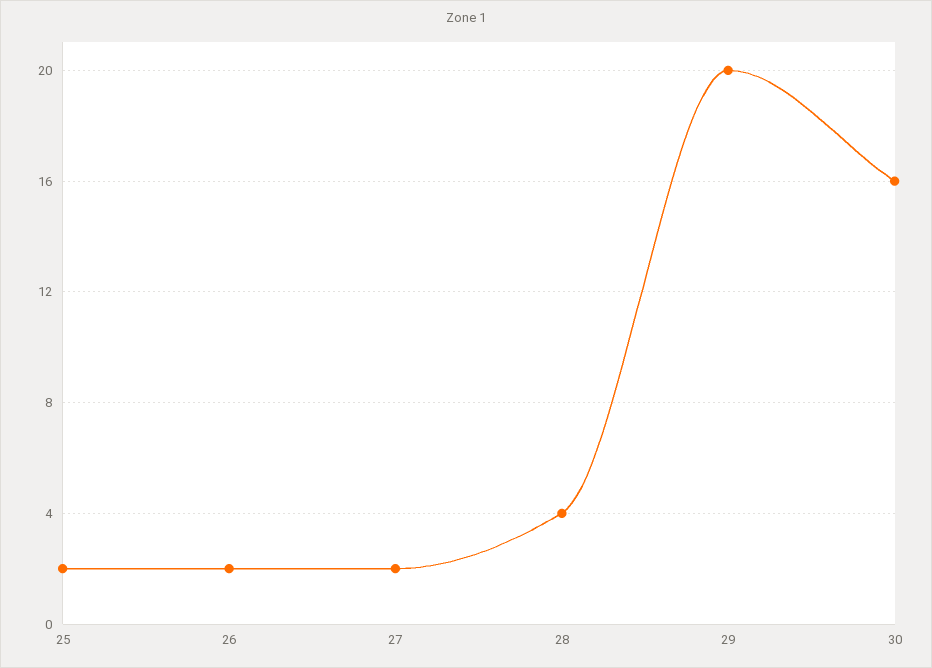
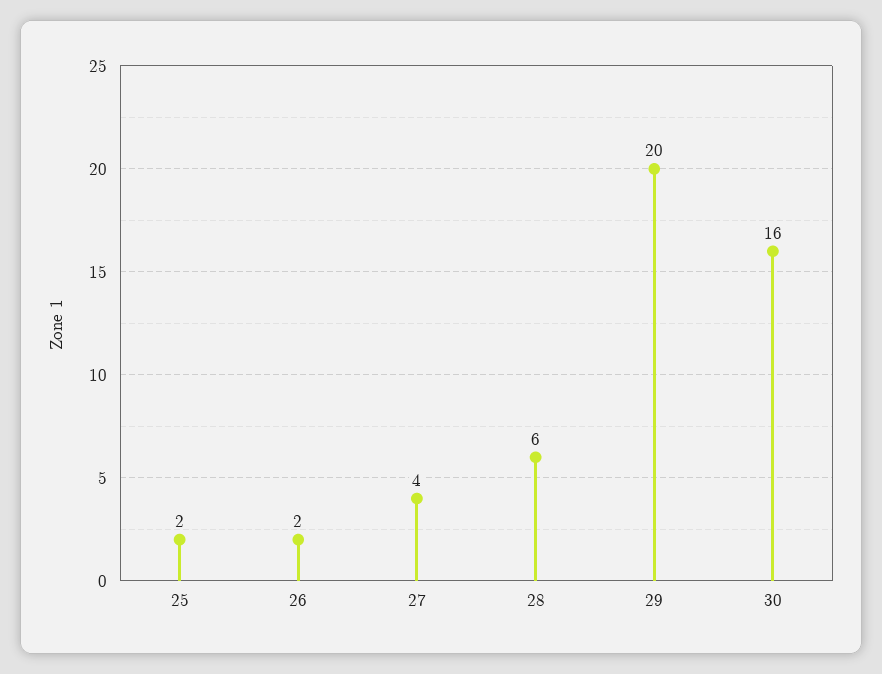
27: 2 -> 4
28: 4 -> 6

